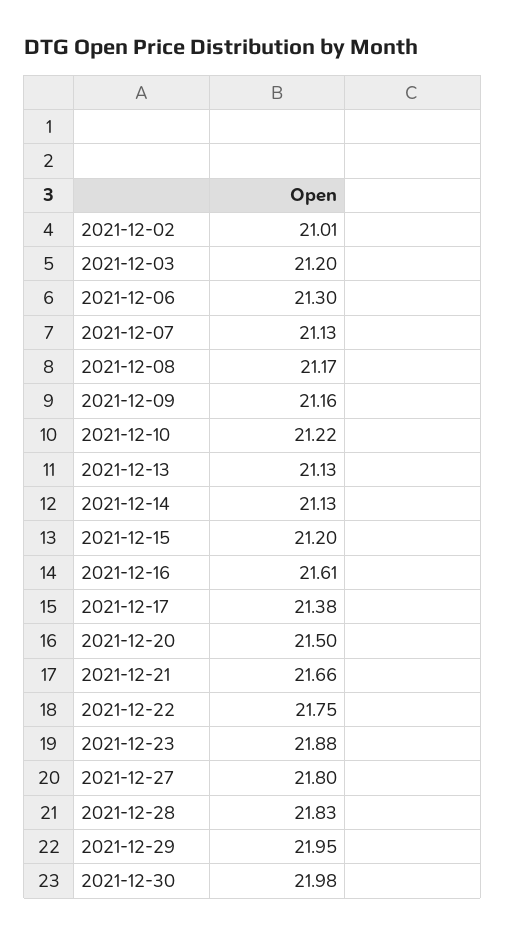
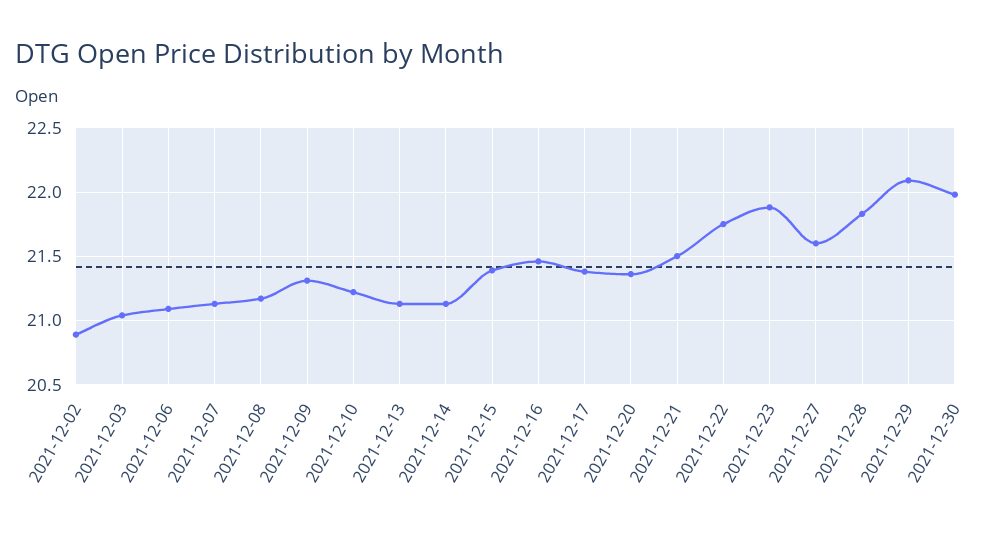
2021-12-02: 21.01 -> 20.9
2021-12-03: 21.2 -> 21.05
2021-12-06: 21.3 -> 21.1
2021-12-09: 21.16 -> 21.3
2021-12-15: 21.2 -> 21.4
2021-12-16: 21.61 -> 21.45
2021-12-20: 21.5 -> 21.35
2021-12-21: 21.66 -> 21.5
2021-12-27: 21.8 -> 21.6
2021-12-29: 21.95 -> 22.1

